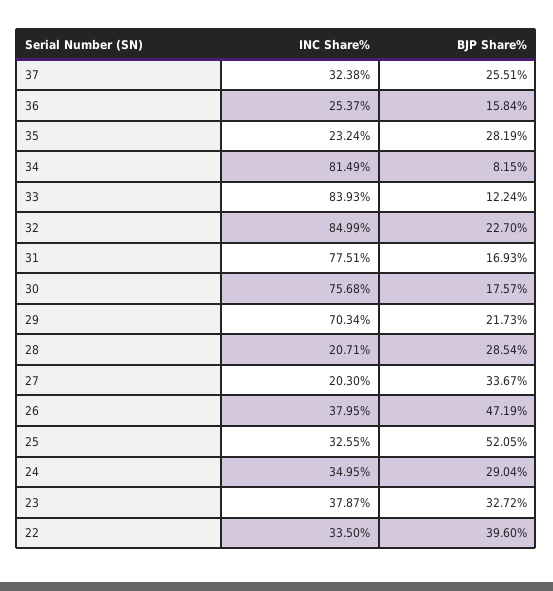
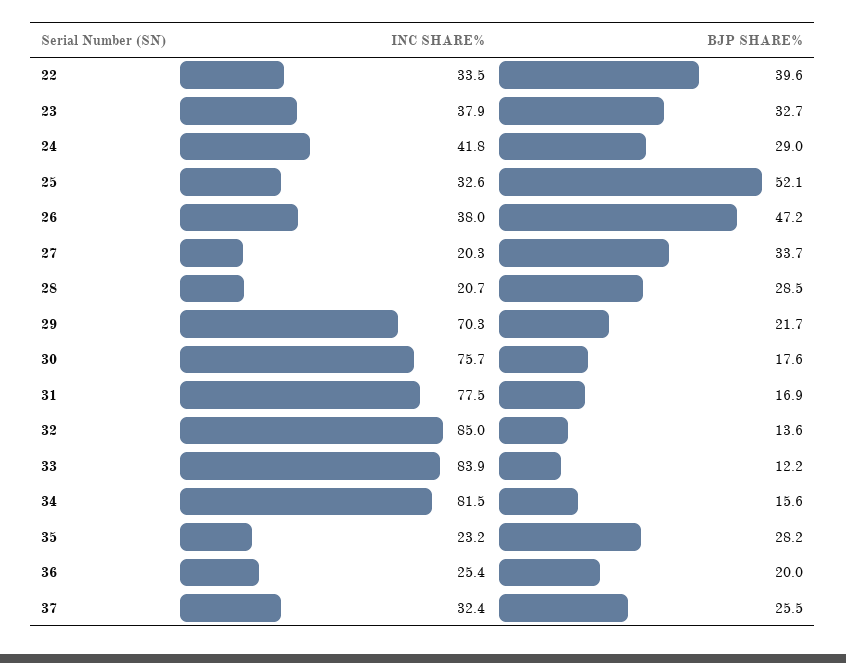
BJP Share%, 36: 15.84 -> 20
BJP Share%, 34: 8.15 -> 15.6
BJP Share%, 32: 22.7 -> 13.6
INC Share%, 24: 34.95 -> 41.8

